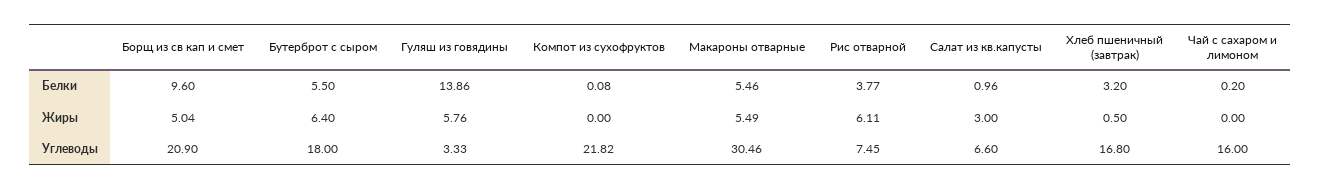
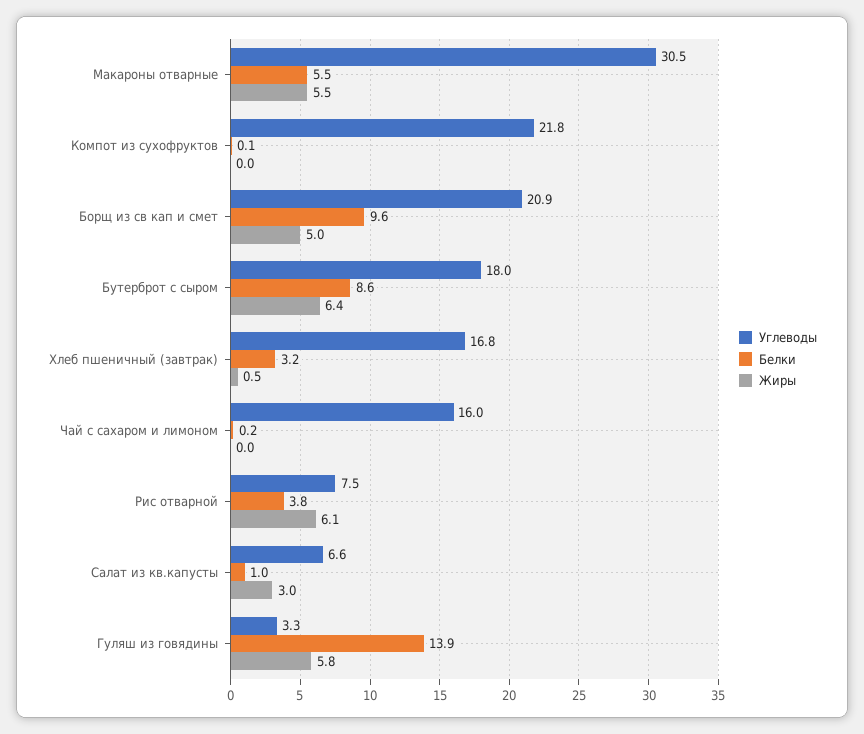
Белки, Бутерброт с сыром: 5.5 -> 8.6

